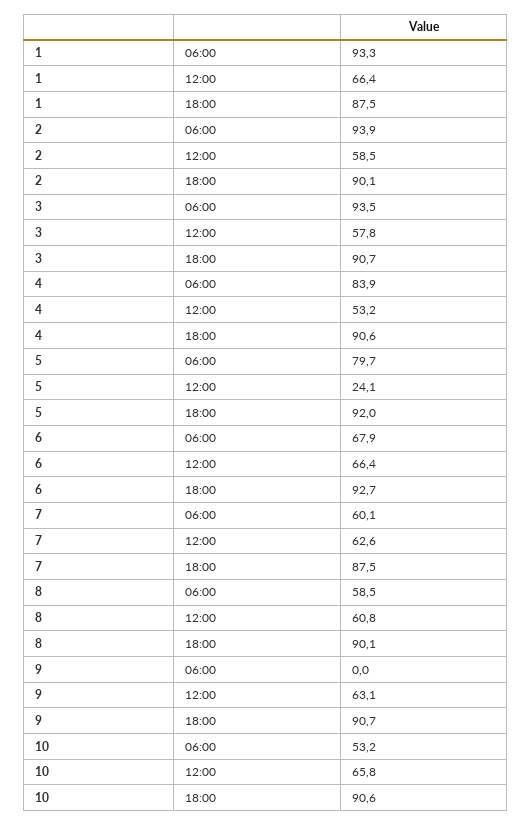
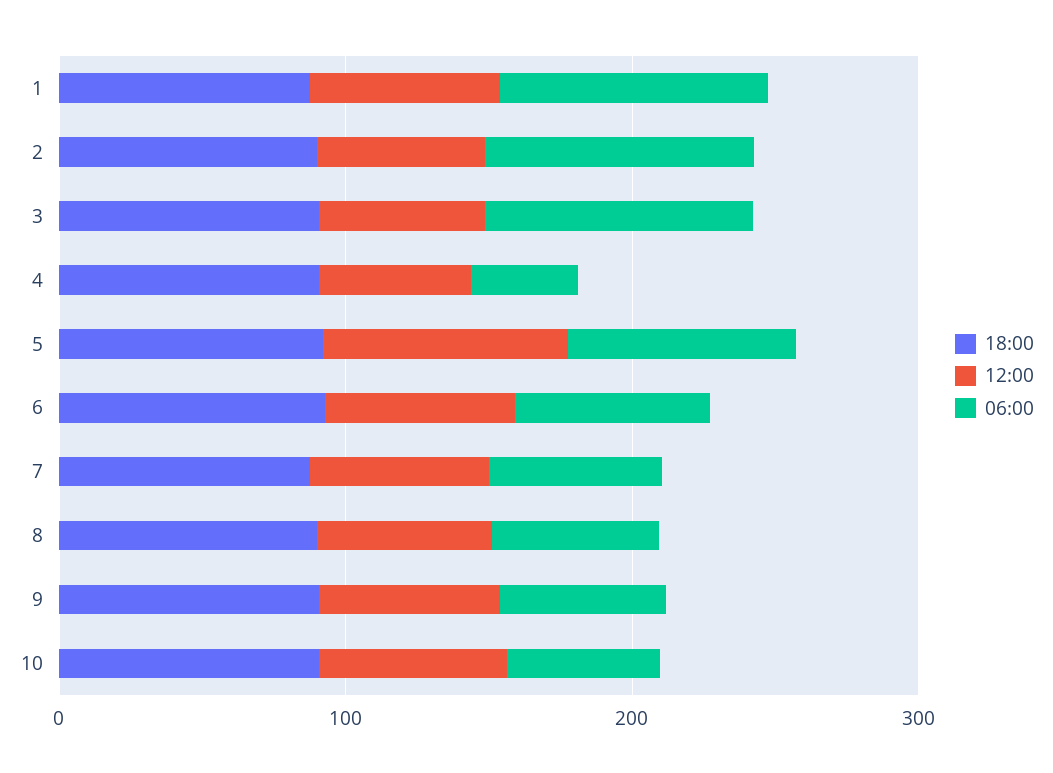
06:00, 4: 83.9 -> 40
12:00, 5: 24.1 -> 80
06:00, 9: 0 -> 60

